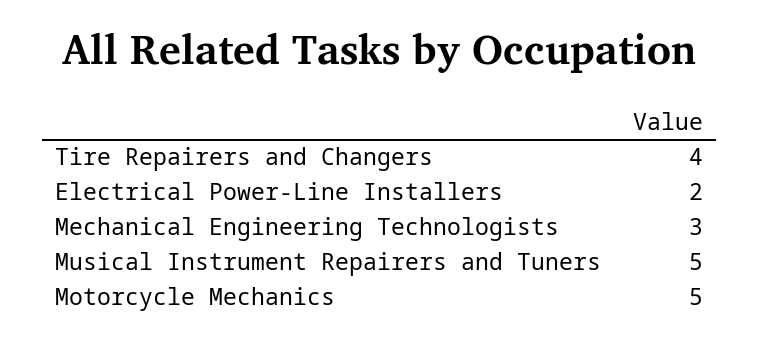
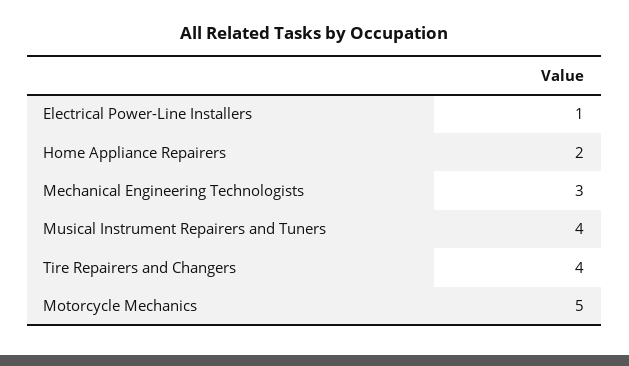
Electrical Power-Line Installers: 2 -> 1
Musical Instrument Repairers and Tuners: 5 -> 4
Home Appliance Repairers: none -> 2

